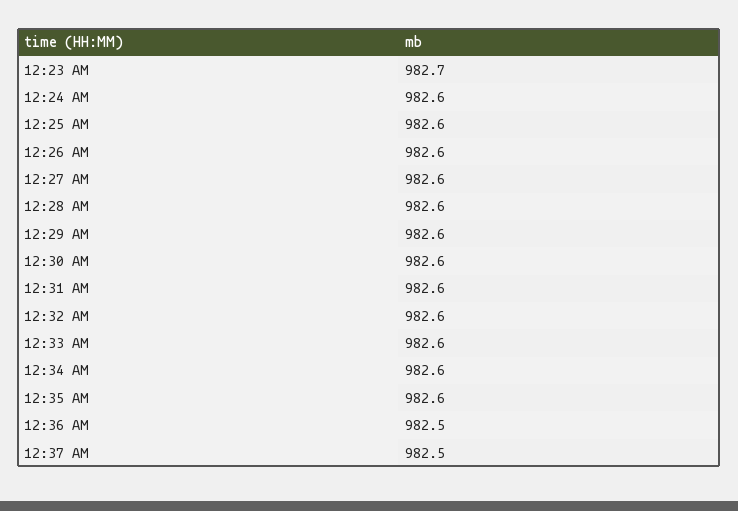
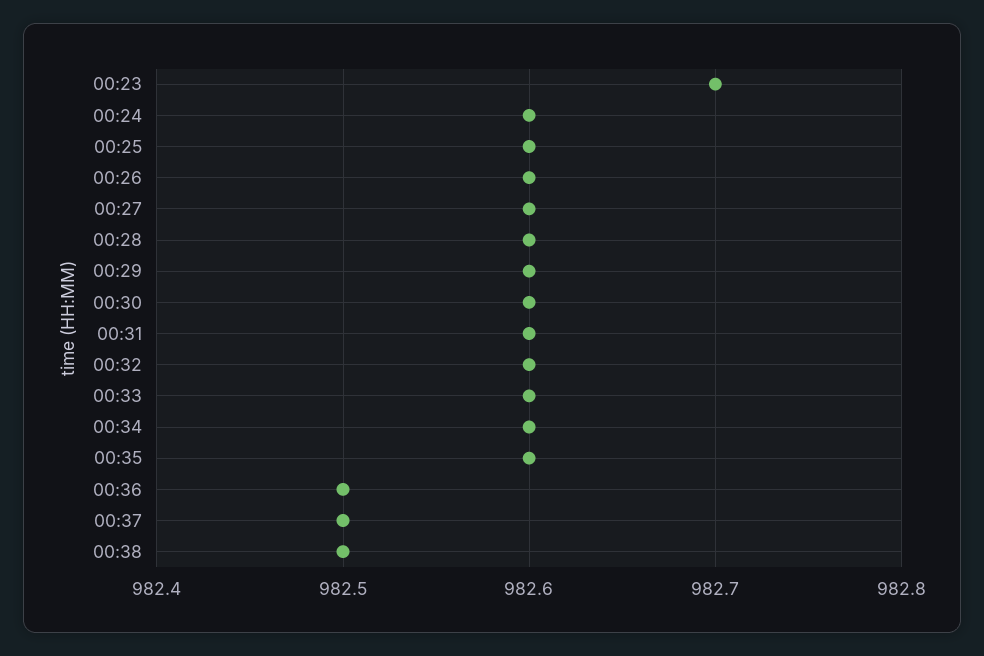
00:38: none -> 982.5

